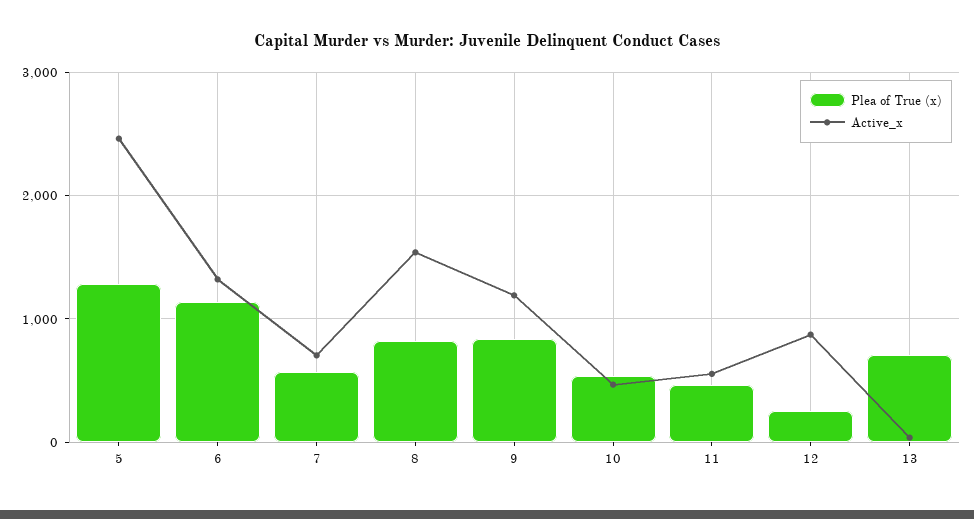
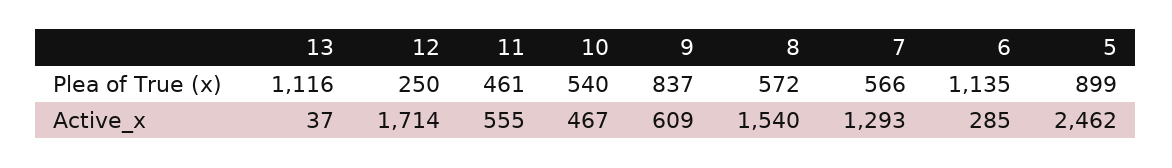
Plea of True (x), 5: 1300 -> 899
Active_x, 6: 1300 -> 285
Active_x, 7: 700 -> 1293
Plea of True (x), 8: 800 -> 572
Active_x, 9: 1200 -> 609
Active_x, 12: 900 -> 1714
Plea of True (x), 13: 700 -> 1116

